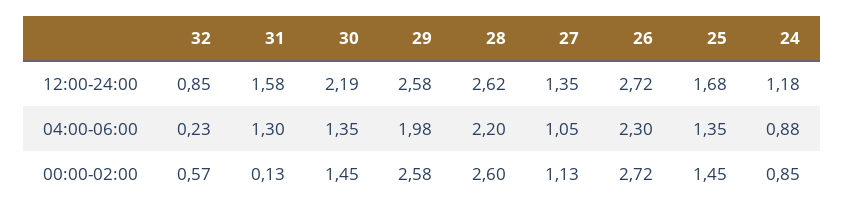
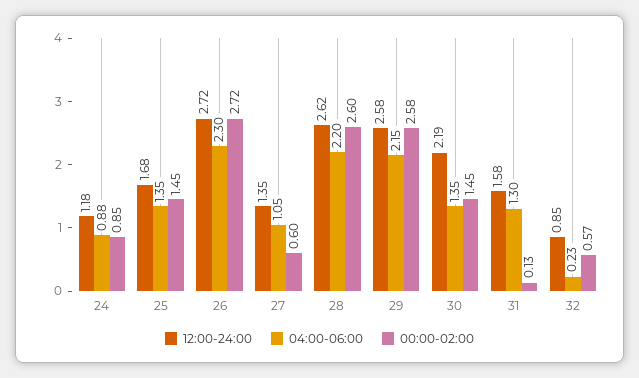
04:00-06:00, 29: 1.98 -> 2.15
00:00-02:00, 27: 1.13 -> 0.6

